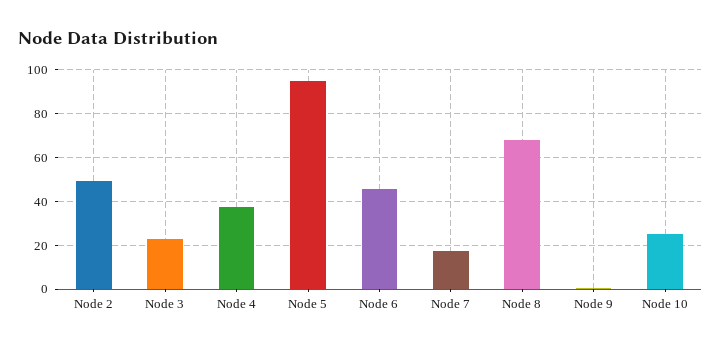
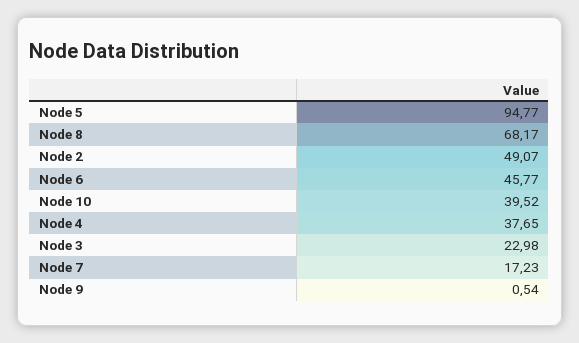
Node 10: 25 -> 39.52

